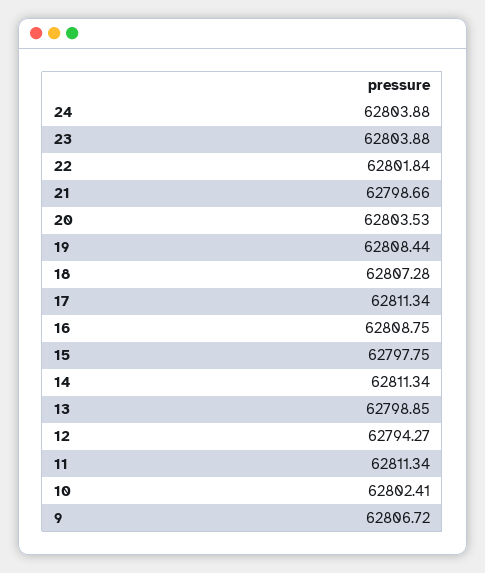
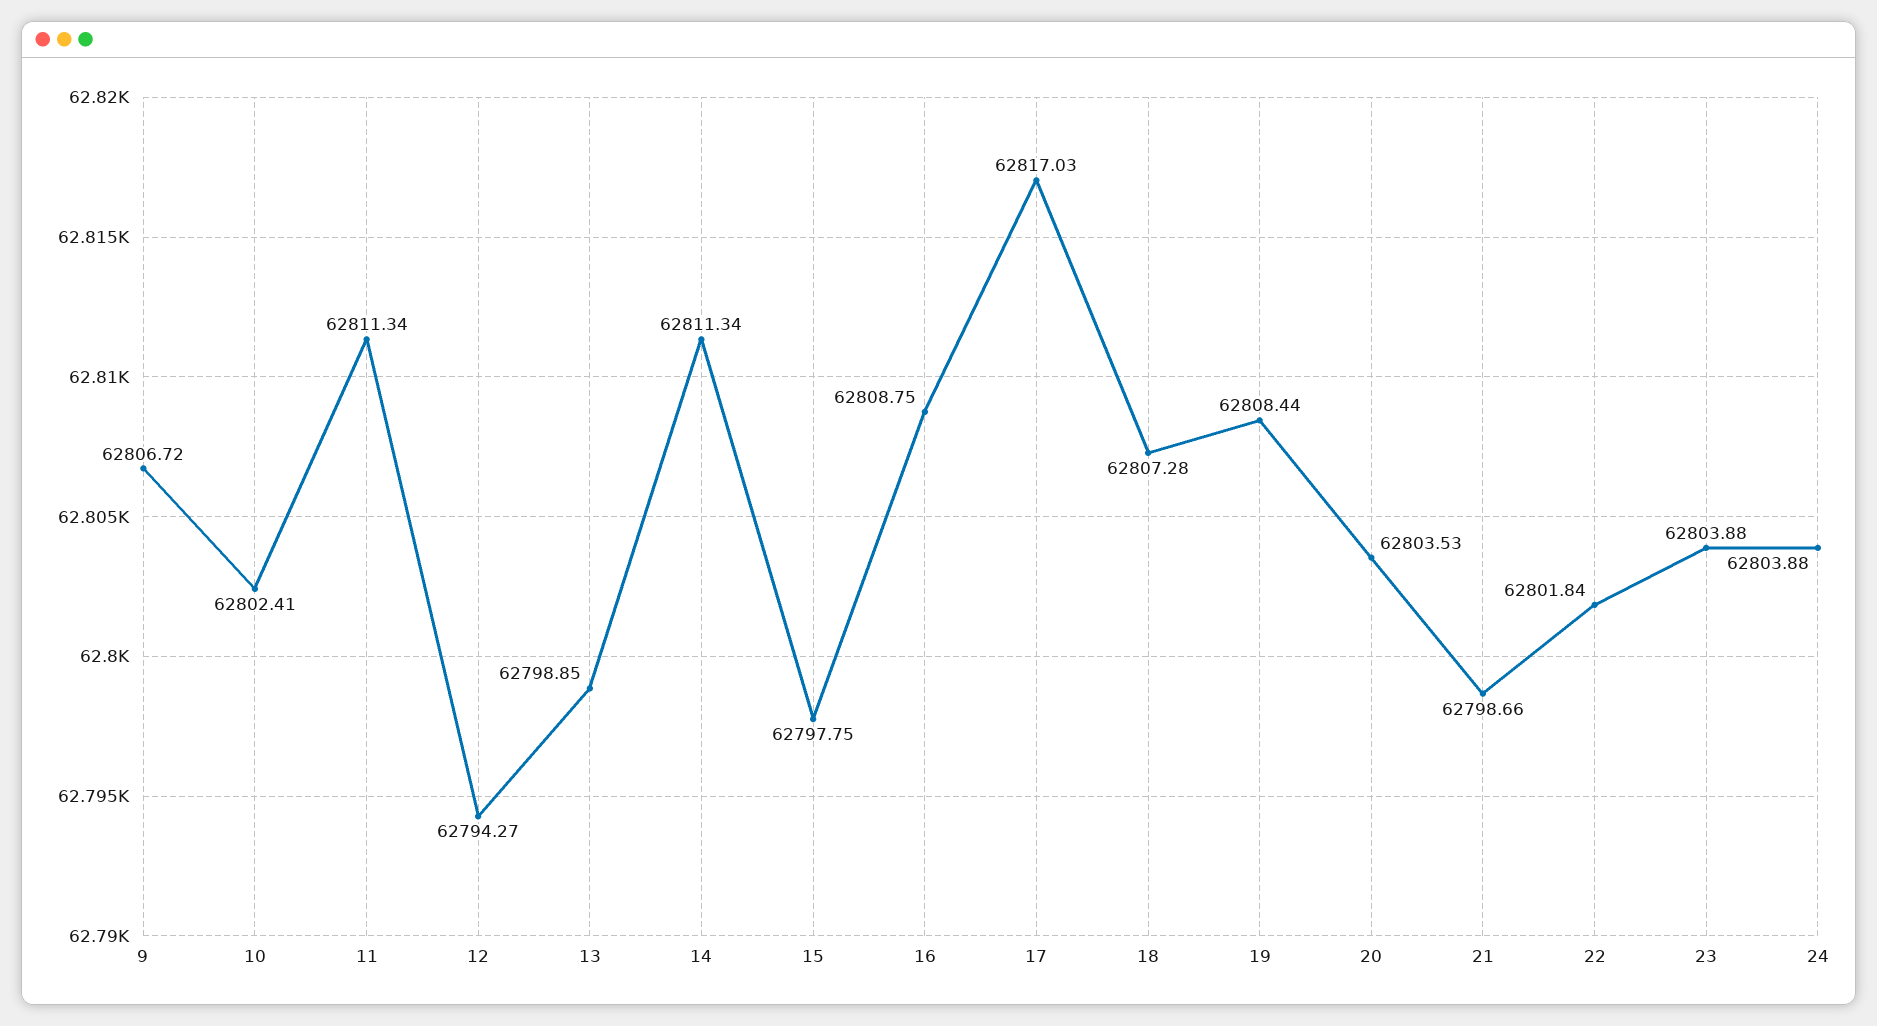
17: 62811.34 -> 62817.03

